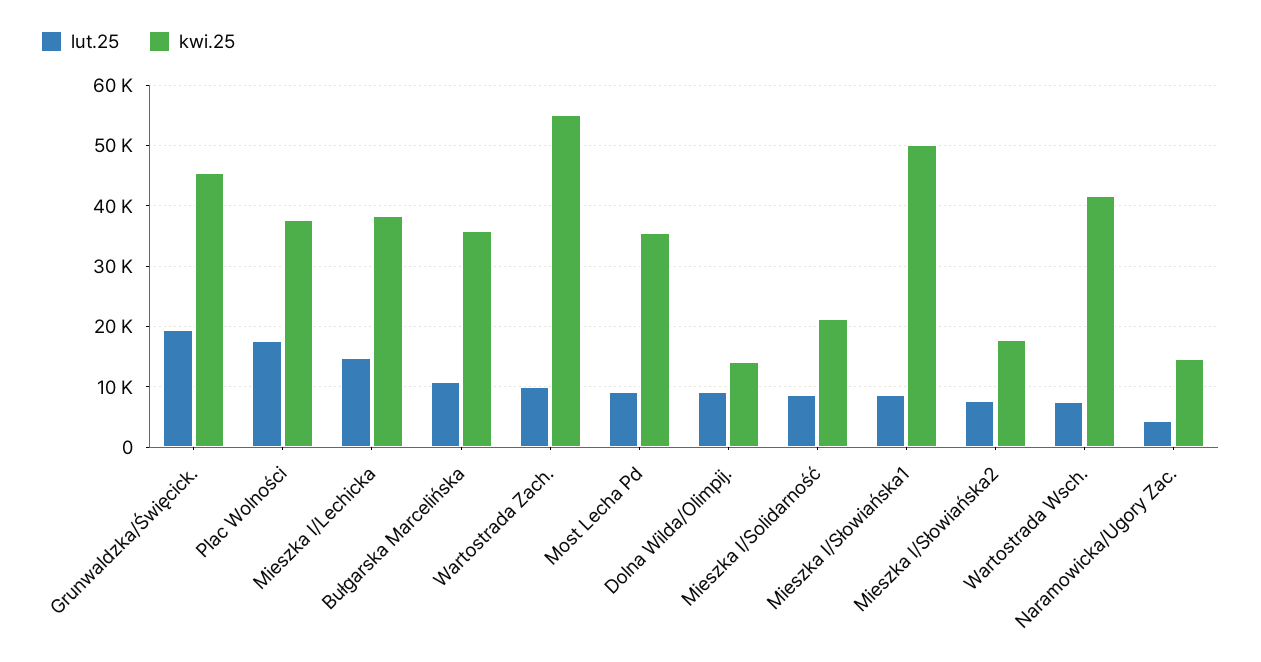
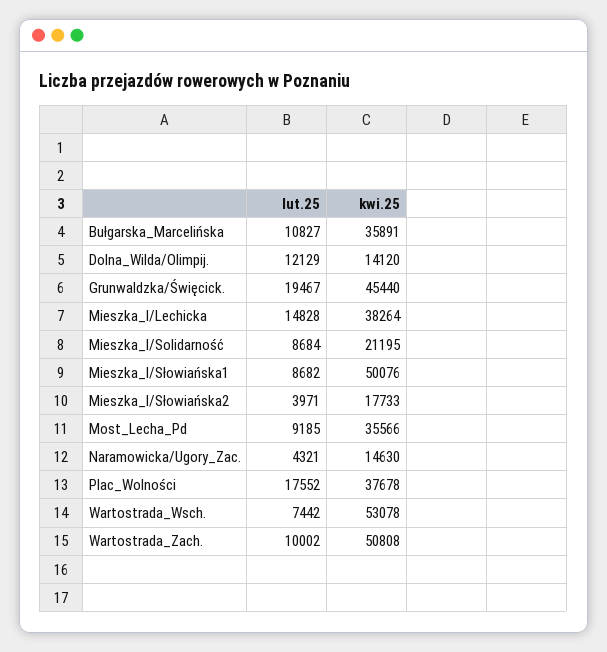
kwi.25, Wartostrada Zach.: 55000 -> 50808
lut.25, Dolna Wilda/Olimpij.: 9000 -> 12129
lut.25, Mieszka I/Słowiańska2: 8000 -> 3971
kwi.25, Wartostrada Wsch.: 42000 -> 53078

